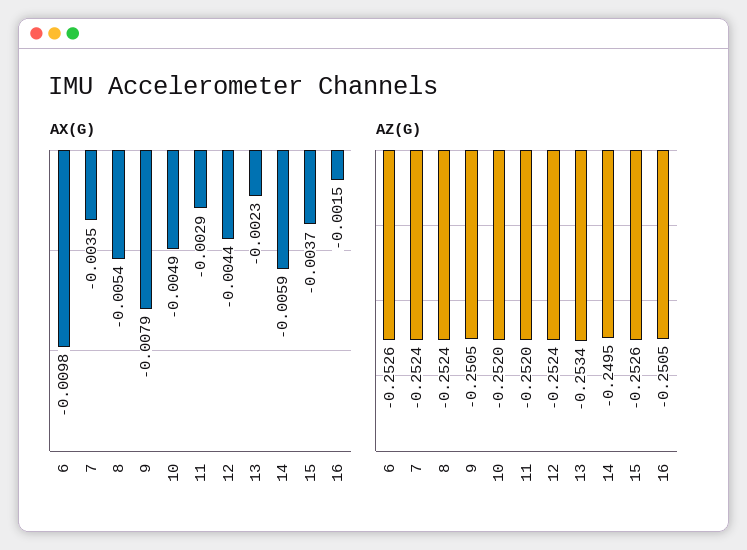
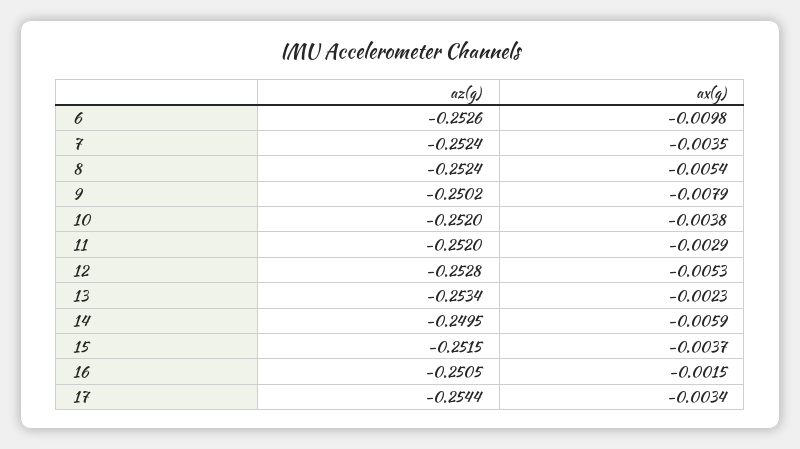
AX(G), 10: -0.0049 -> -0.0038
AX(G), 12: -0.0044 -> -0.0053
AZ(G), 9: -0.2505 -> -0.2502
AZ(G), 12: -0.2524 -> -0.2528
AZ(G), 15: -0.2526 -> -0.2515
AZ(G), 17: none -> -0.2544
AX(G), 17: none -> -0.0034

